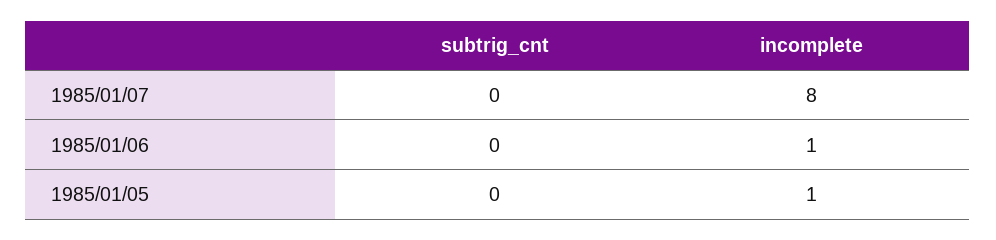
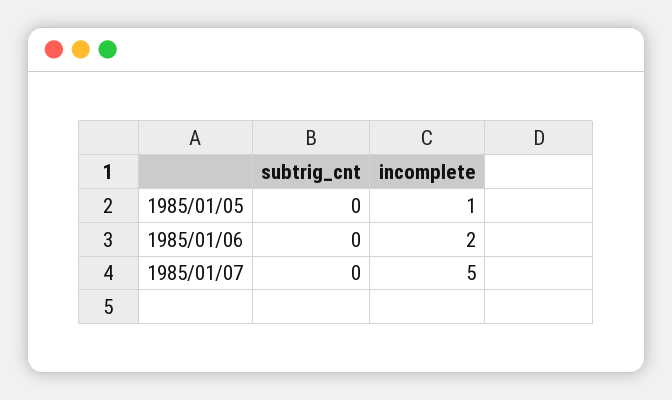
incomplete, 1985/01/07: 8 -> 5
incomplete, 1985/01/06: 1 -> 2

